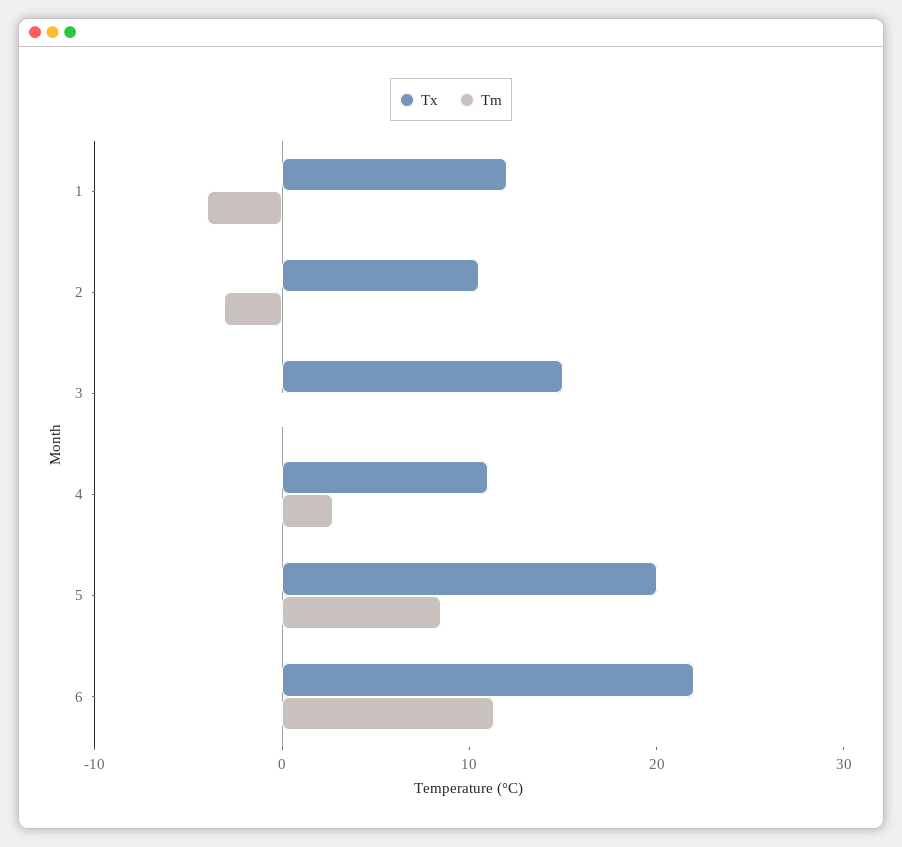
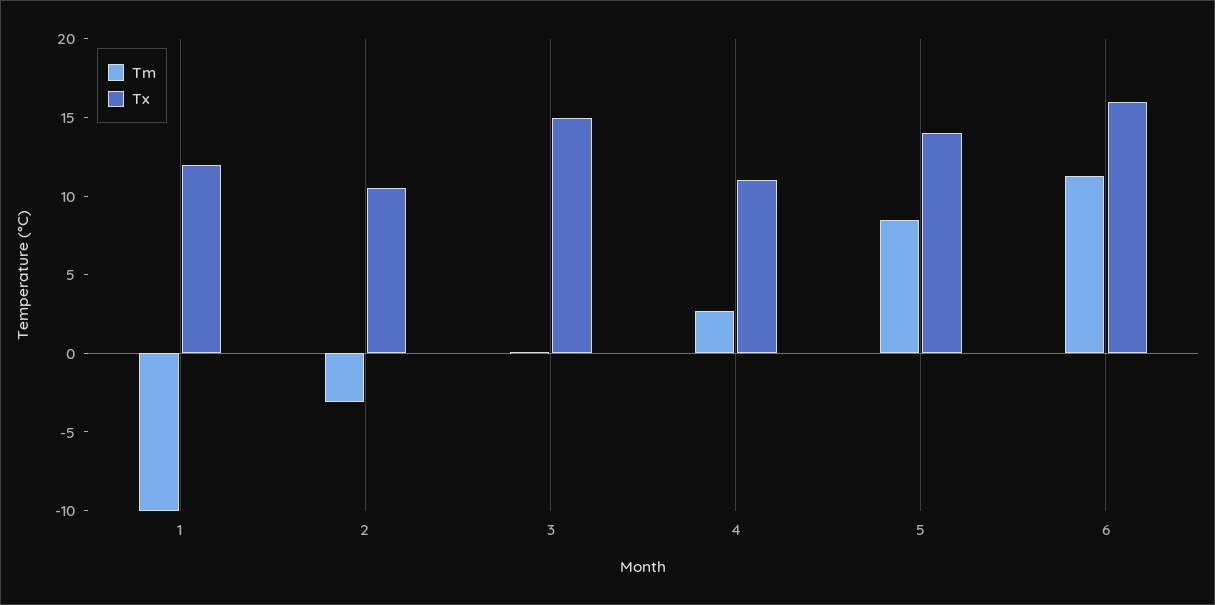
Tm, 1: -4 -> -10
Tx, 5: 20 -> 14
Tx, 6: 22 -> 16

